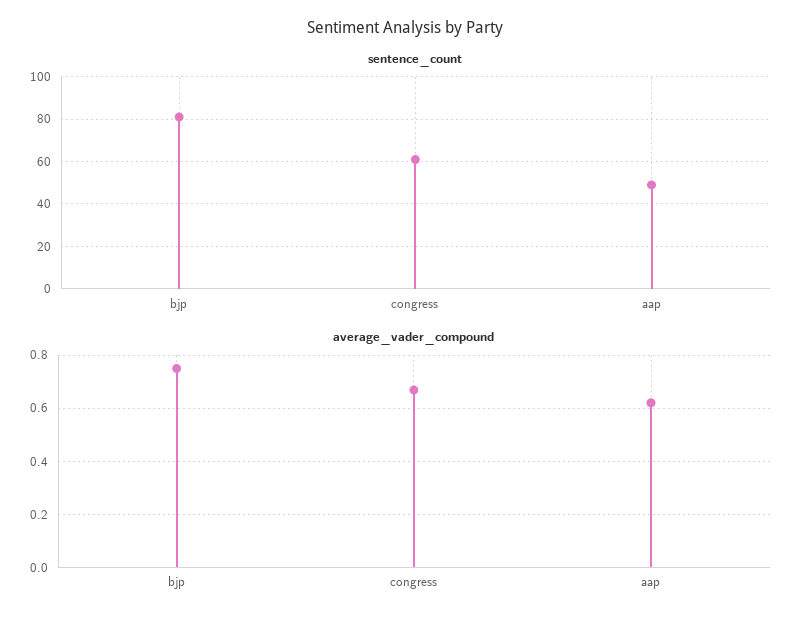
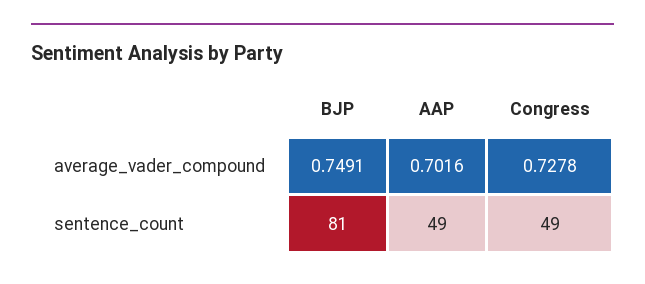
sentence_count, congress: 60 -> 49
average_vader_compound, congress: 0.675 -> 0.7278
average_vader_compound, aap: 0.625 -> 0.7016

